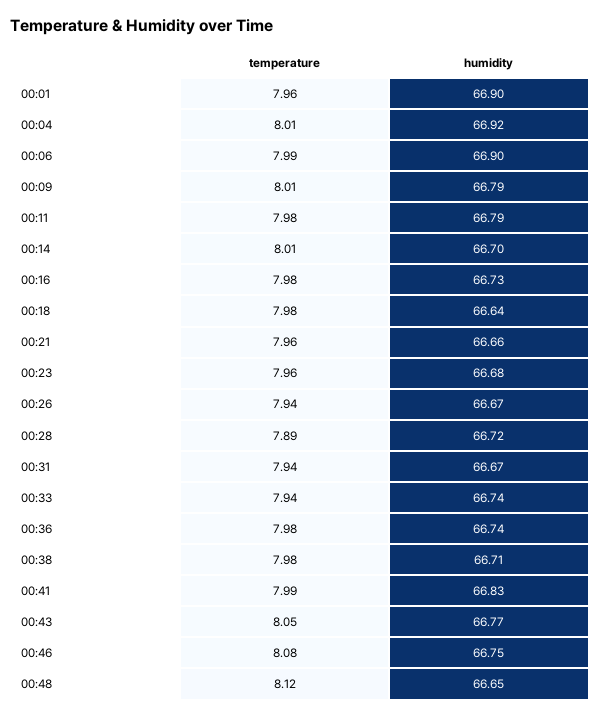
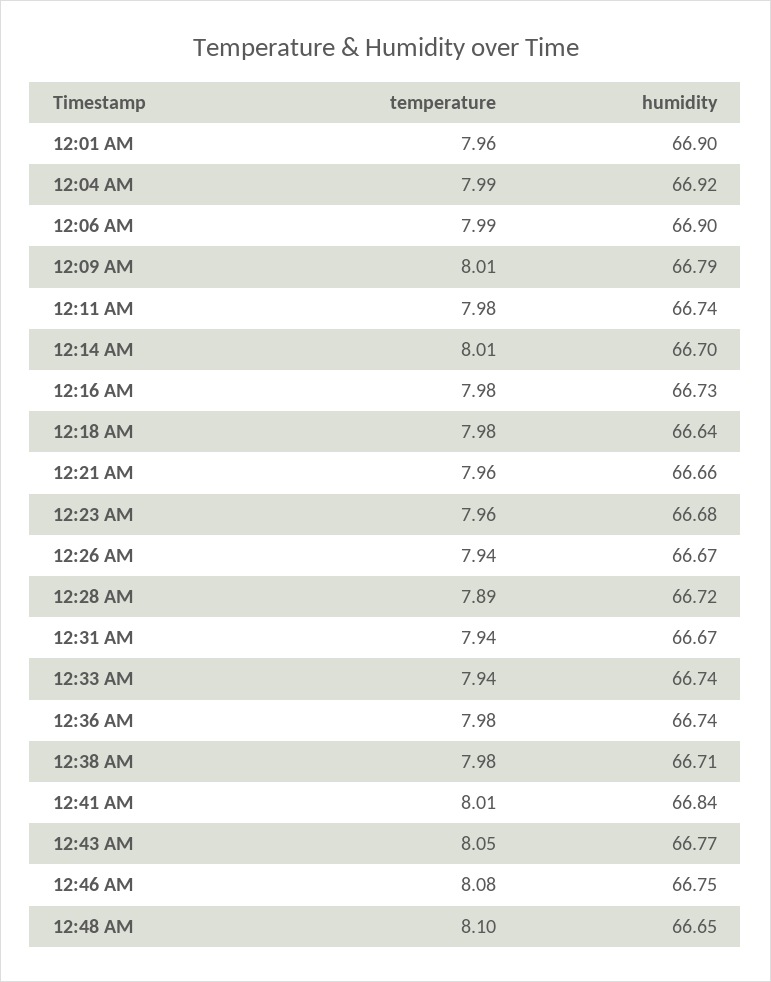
temperature, 00:04: 8.01 -> 7.99
humidity, 00:11: 66.79 -> 66.74
temperature, 00:41: 7.99 -> 8.01
humidity, 00:41: 66.83 -> 66.84
temperature, 00:48: 8.12 -> 8.1

